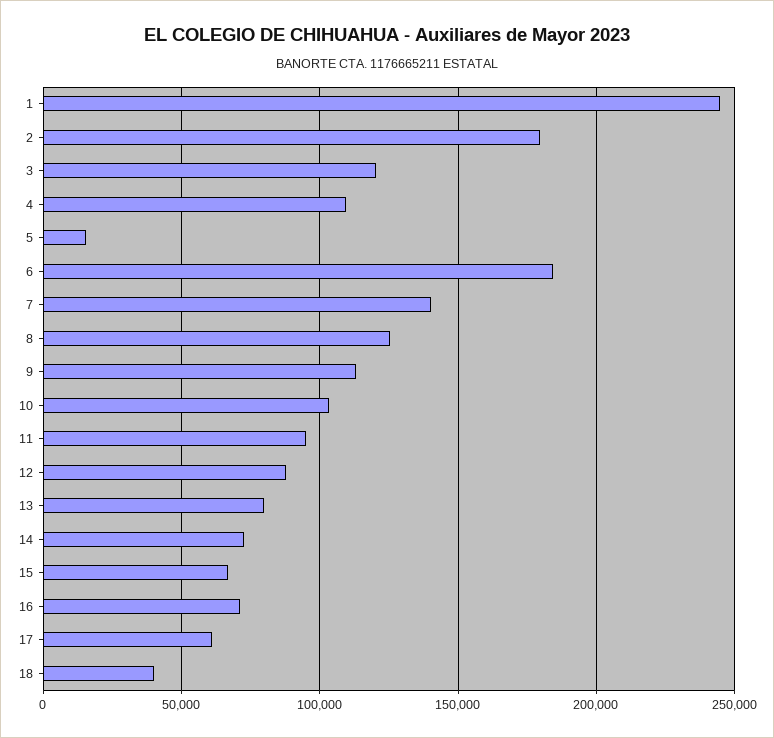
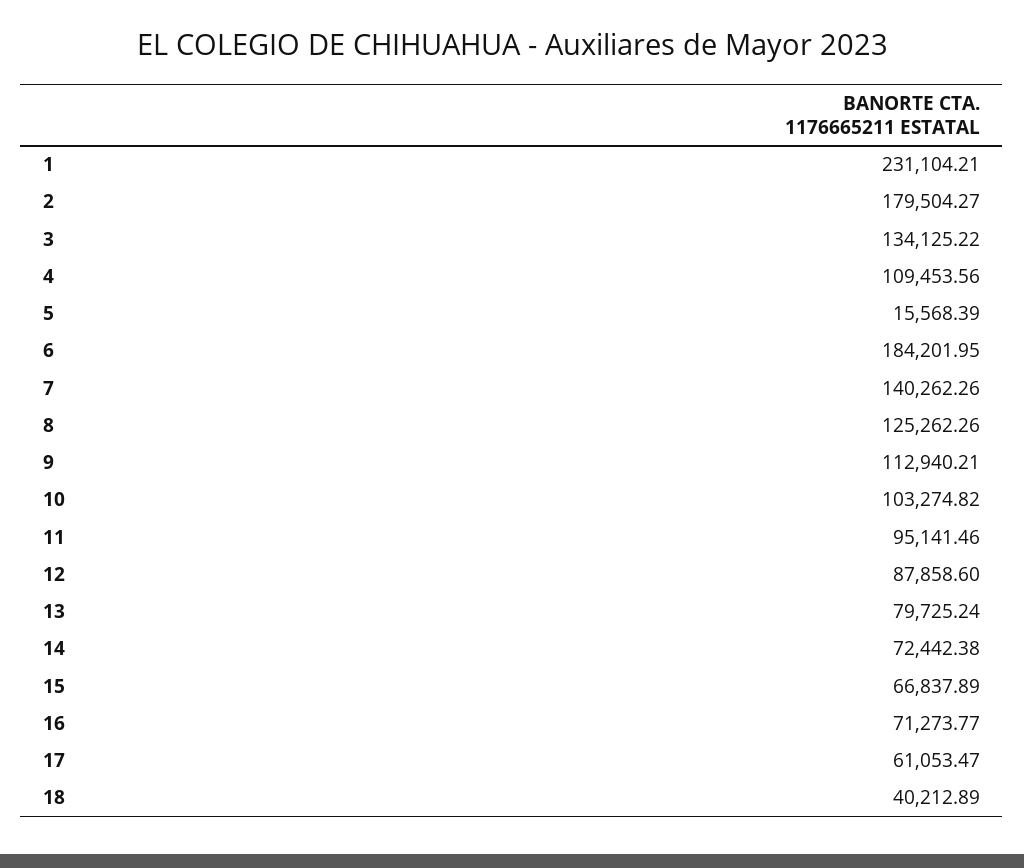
1: 245000 -> 231104.21
3: 120000 -> 134125.22

